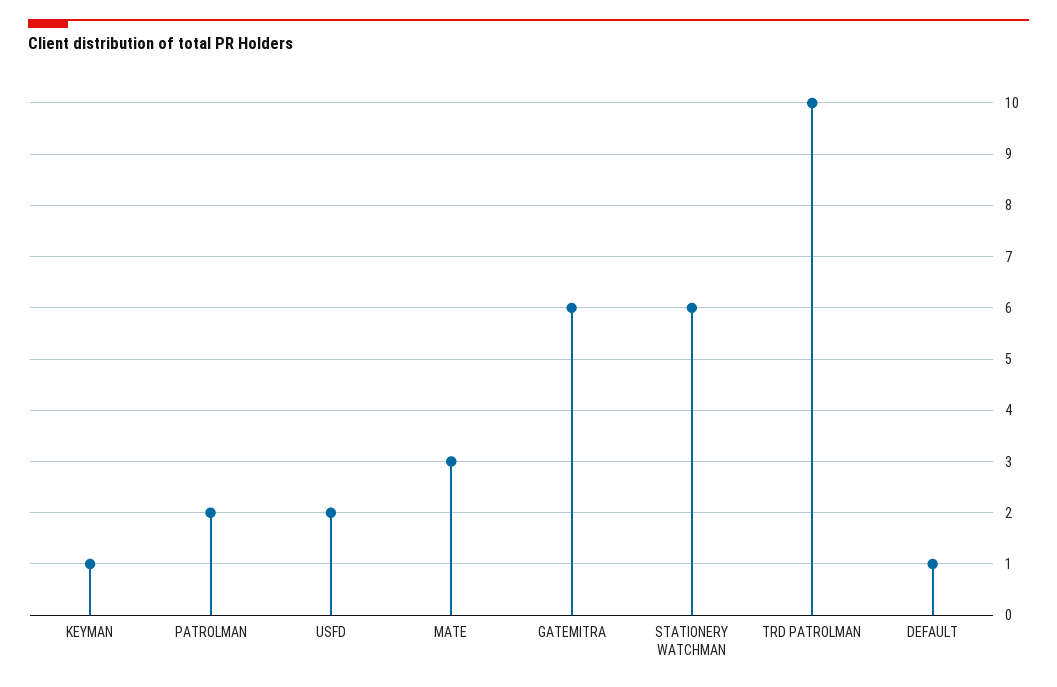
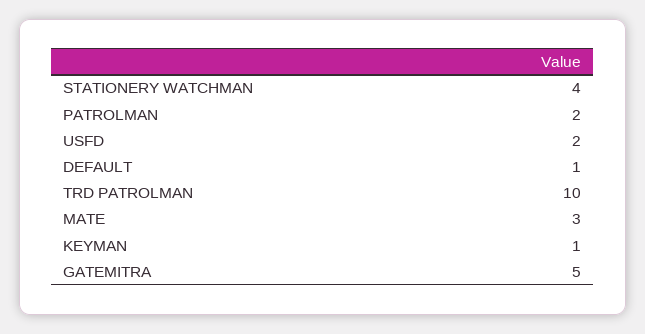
GATEMITRA: 6 -> 5
STATIONERY WATCHMAN: 6 -> 4

